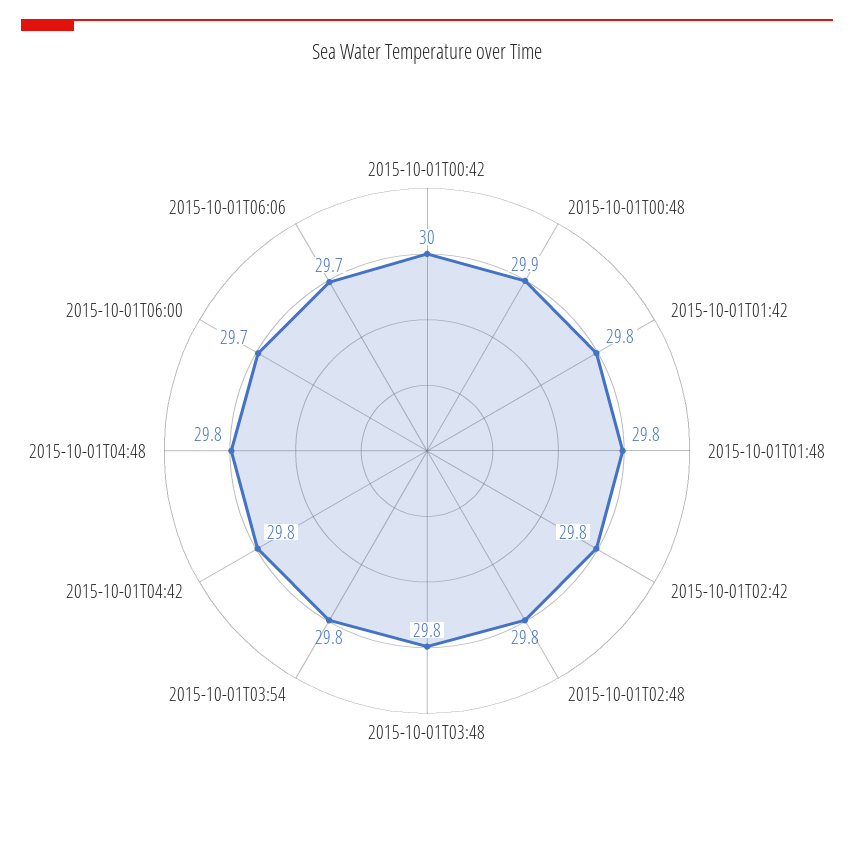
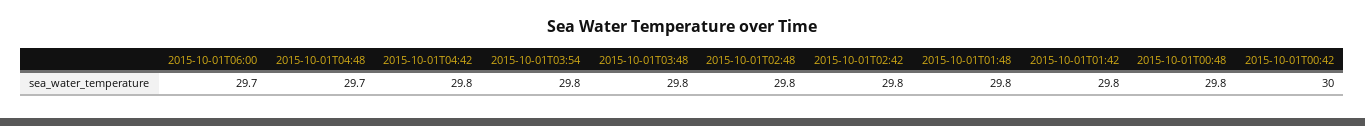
2015-10-01T00:48: 29.9 -> 29.8
2015-10-01T04:48: 29.8 -> 29.7
2015-10-01T06:06: 29.7 -> none

